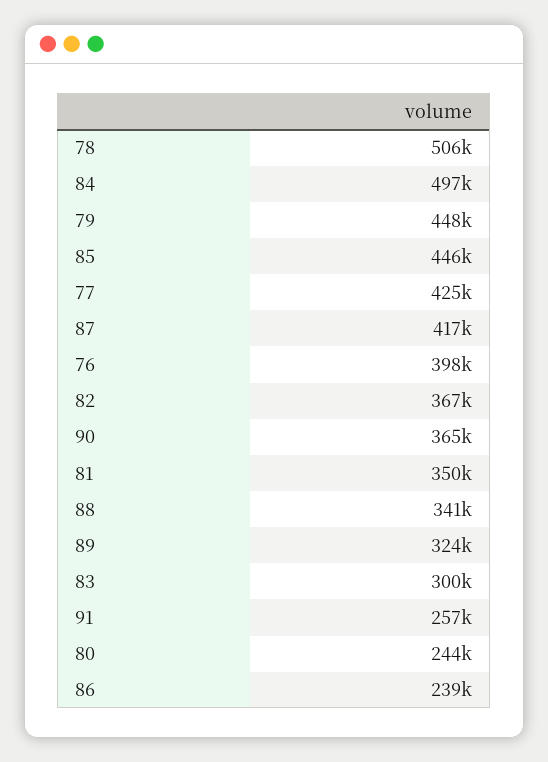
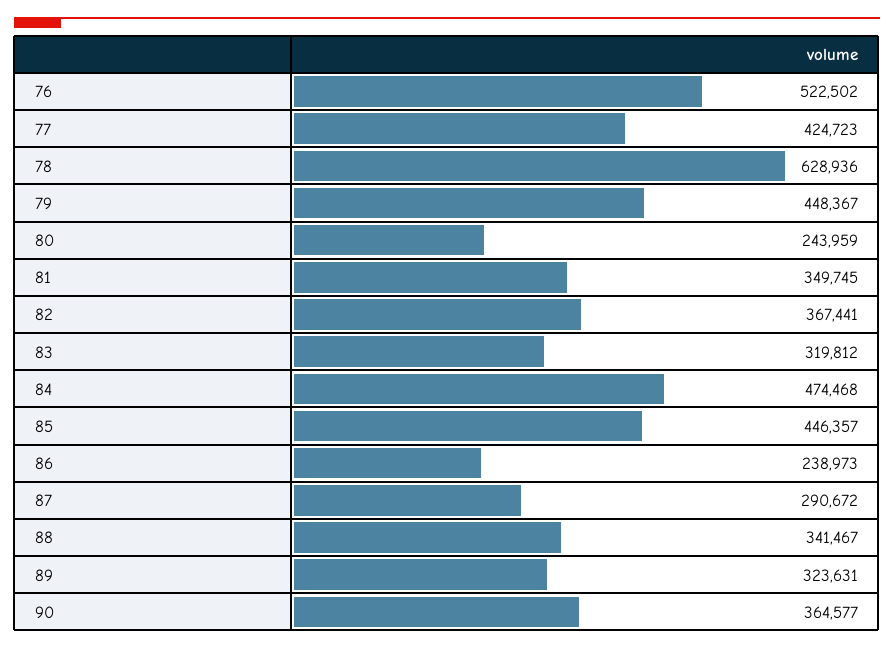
78: 506000 -> 628936
84: 497000 -> 474468
87: 417000 -> 290672
76: 398000 -> 522502
83: 300000 -> 319812
91: 257000 -> none

